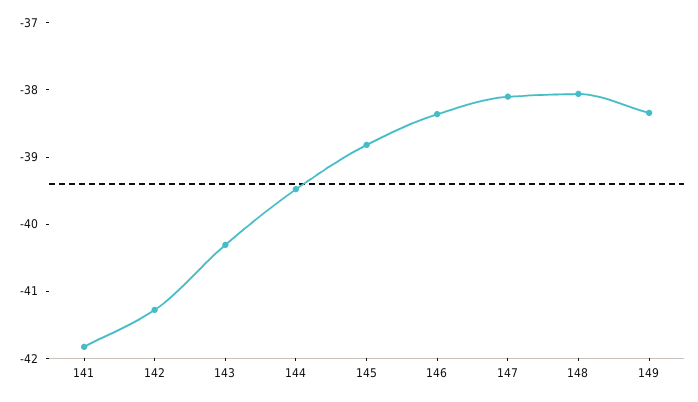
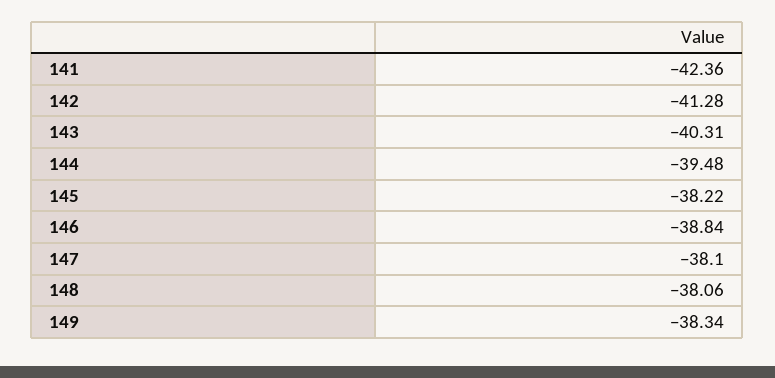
141: -41.8 -> -42.36
145: -38.8 -> -38.22
146: -38.4 -> -38.84

